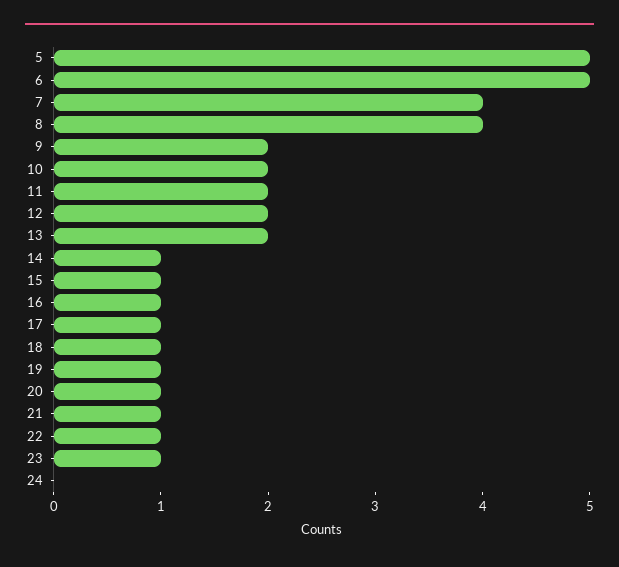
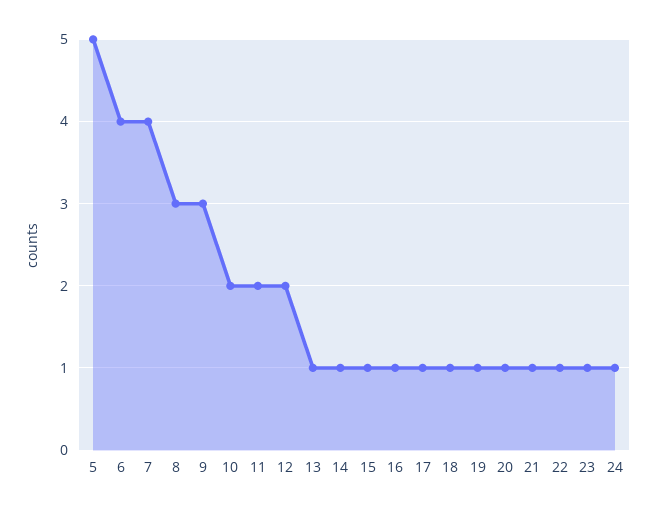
6: 5 -> 4
8: 4 -> 3
9: 2 -> 3
13: 2 -> 1
24: 0 -> 1

